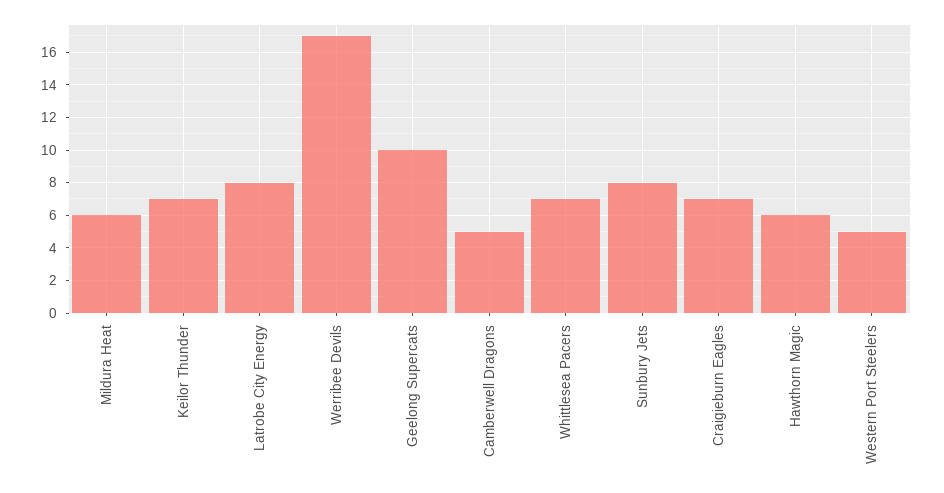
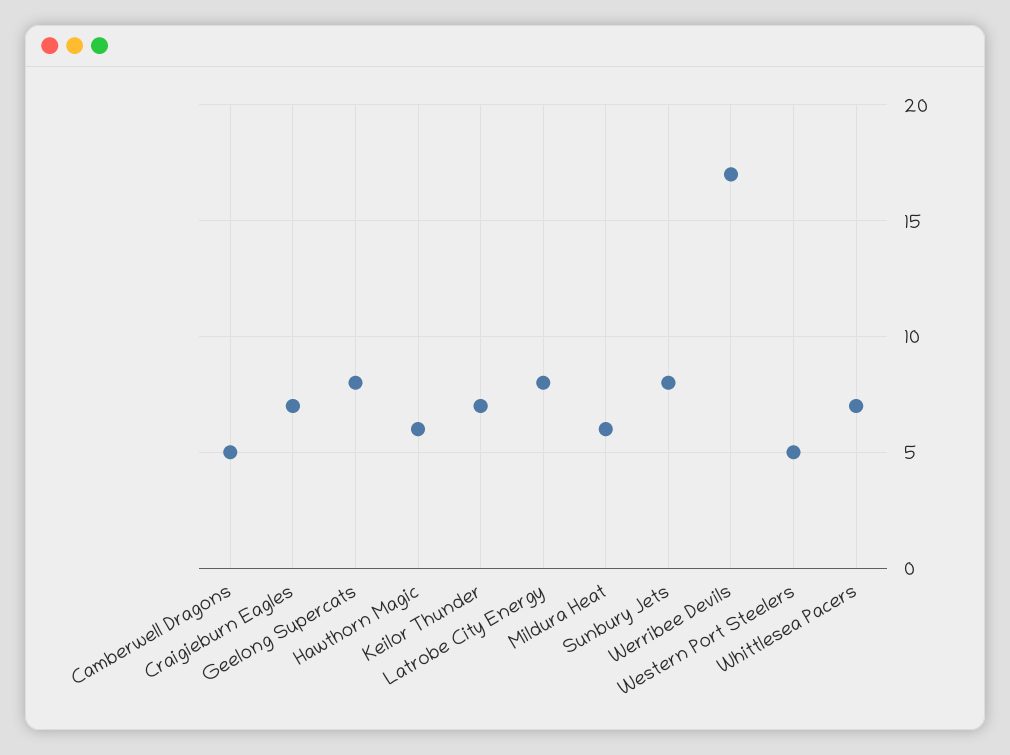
Geelong Supercats: 10 -> 8

